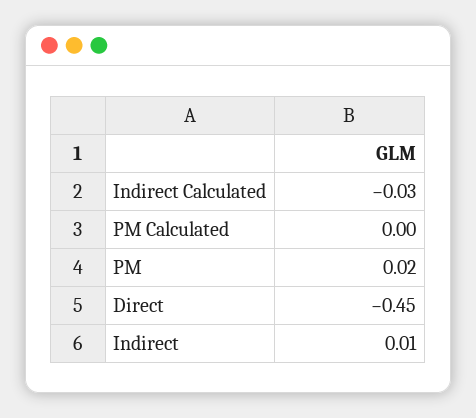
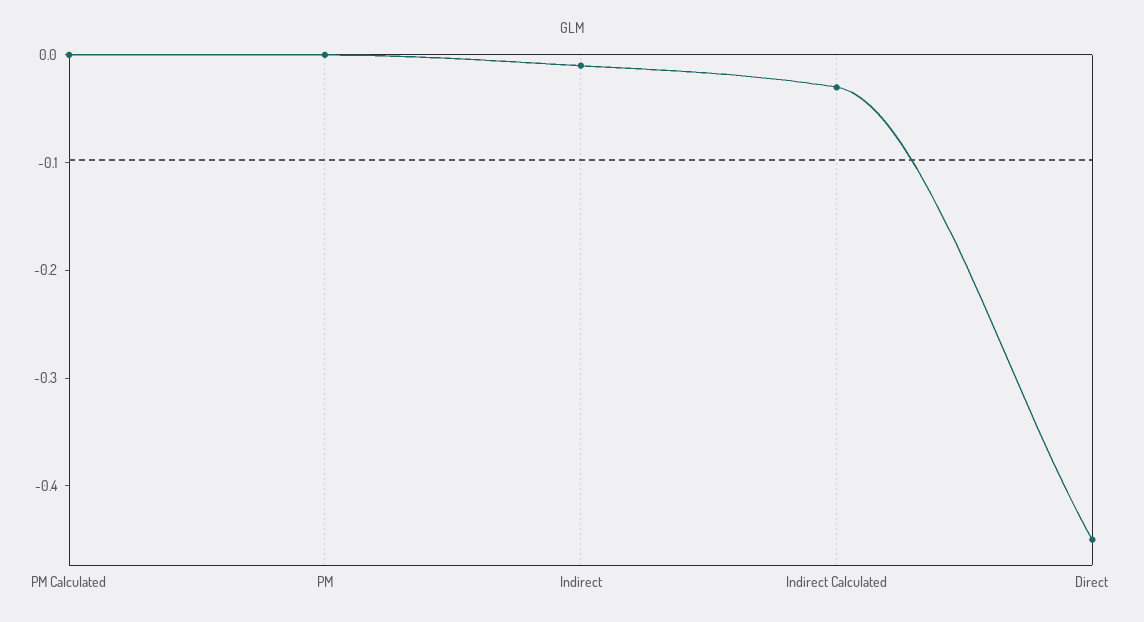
PM: 0.02 -> 0
Indirect: 0.01 -> -0.01

